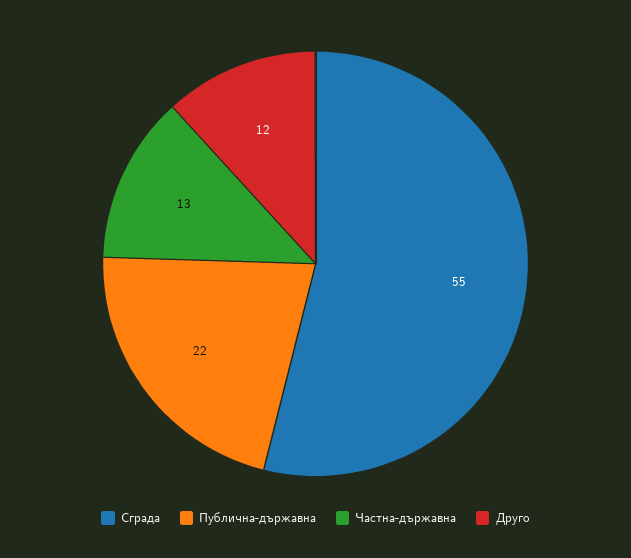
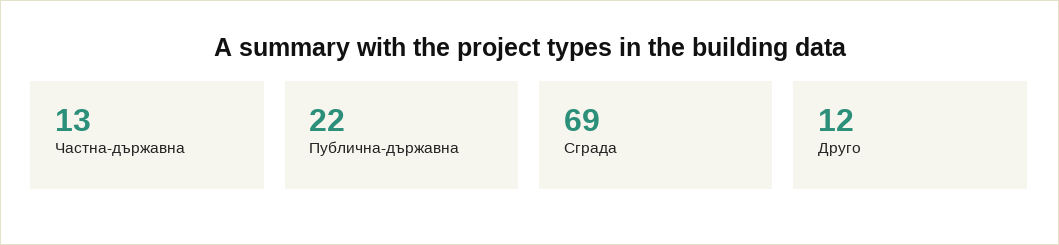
Сграда: 55 -> 69

